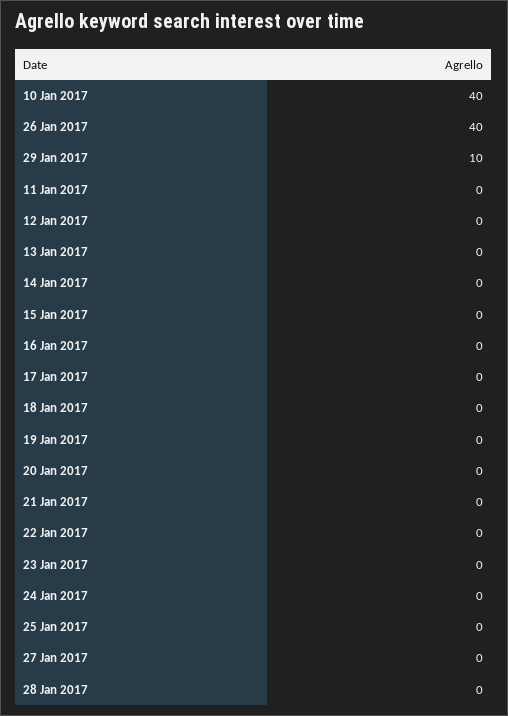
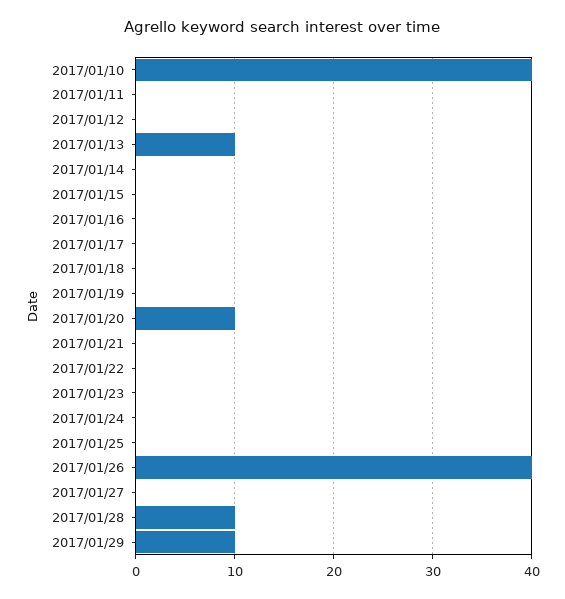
13 Jan 2017: 0 -> 10
20 Jan 2017: 0 -> 10
28 Jan 2017: 0 -> 10

